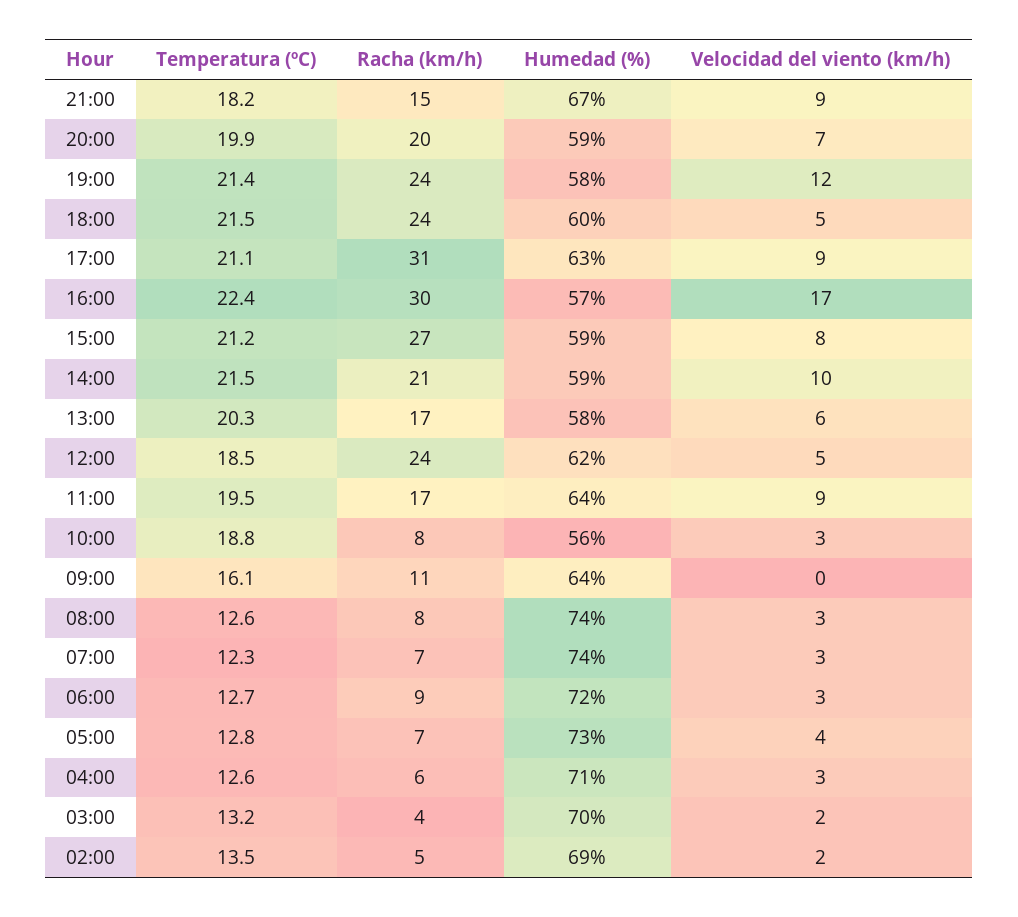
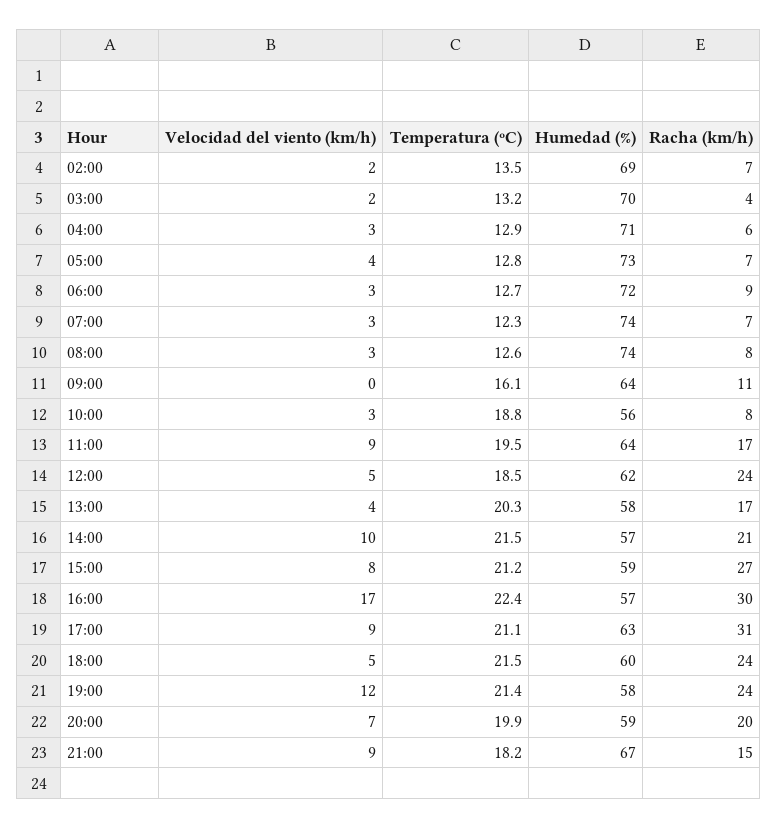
Humedad (%), 14:00: 59 -> 57
Velocidad del viento (km/h), 13:00: 6 -> 4
Temperatura (ºC), 04:00: 12.6 -> 12.9
Racha (km/h), 02:00: 5 -> 7

